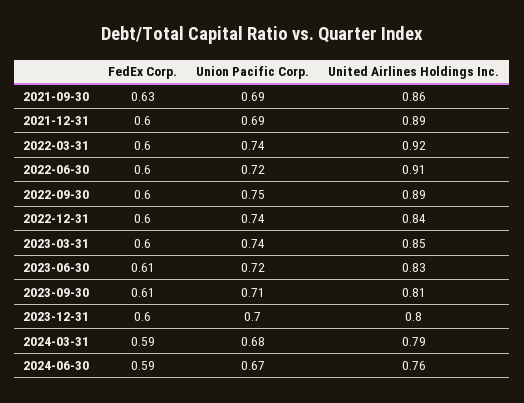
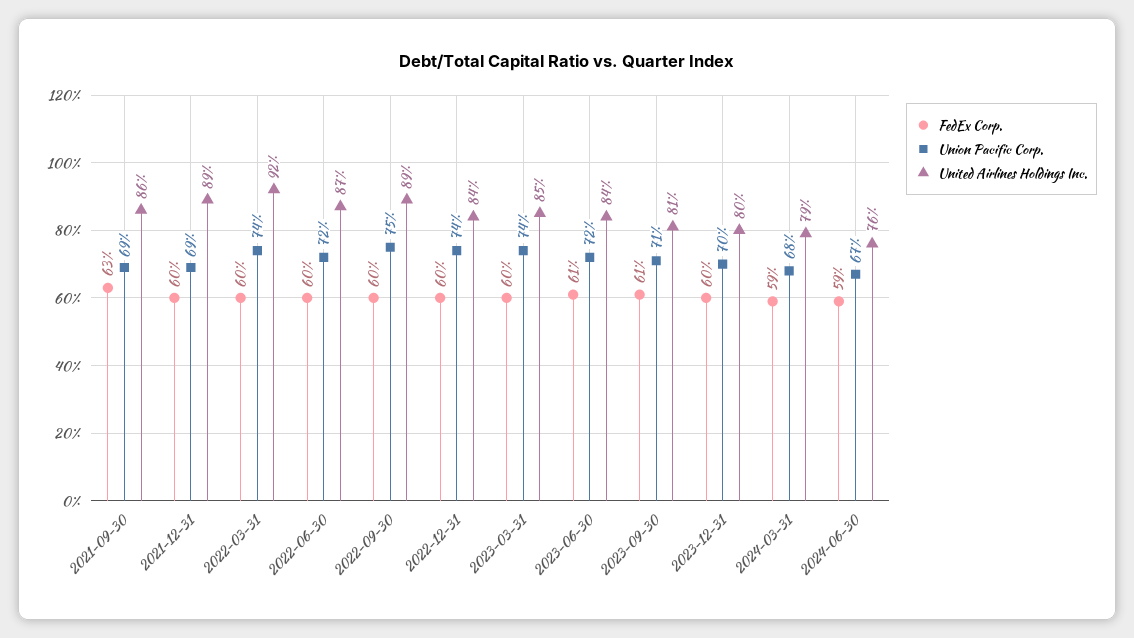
United Airlines Holdings Inc., 2022-06-30: 0.91 -> 0.87
United Airlines Holdings Inc., 2023-06-30: 0.83 -> 0.84

